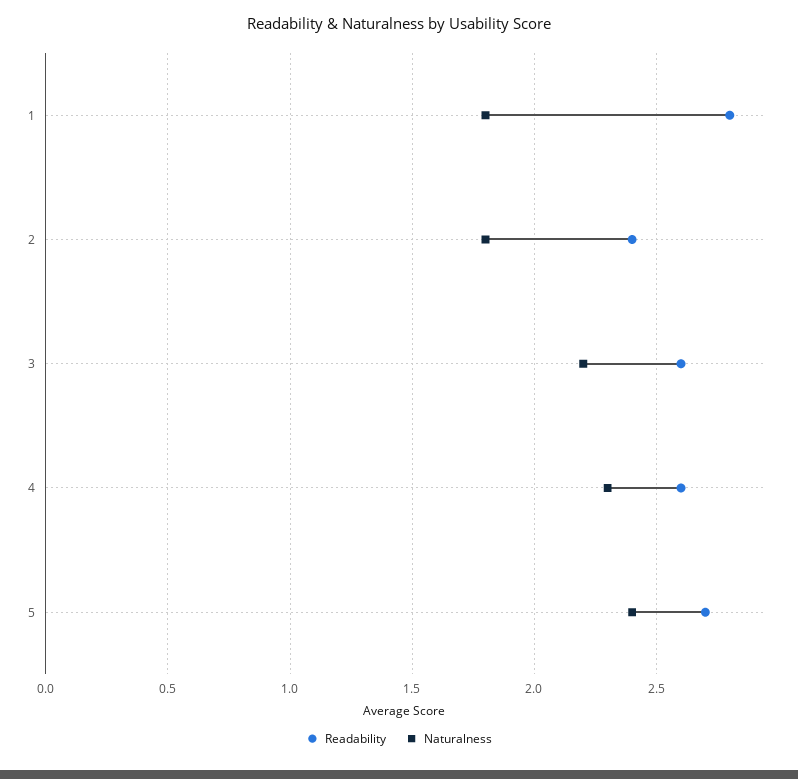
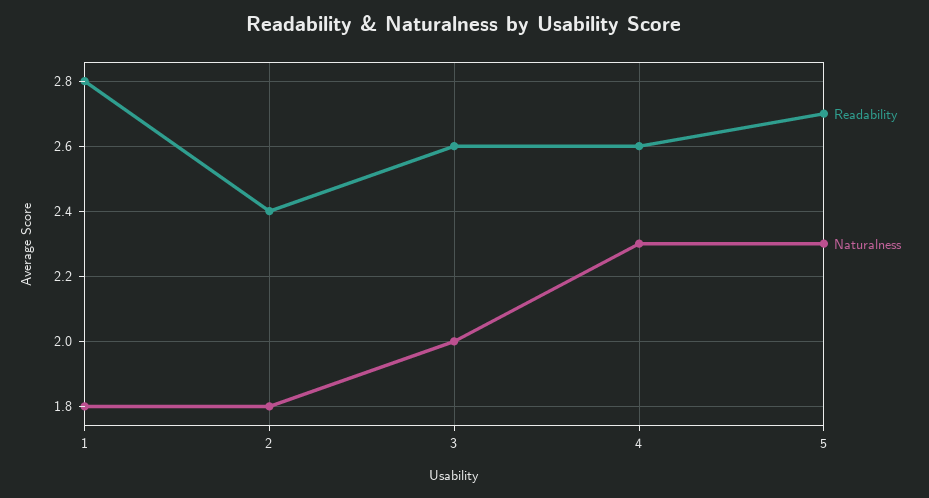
Naturalness, 3: 2.2 -> 2
Naturalness, 5: 2.4 -> 2.3

